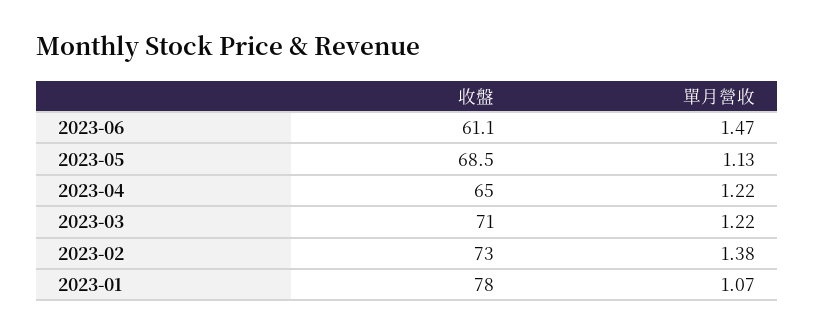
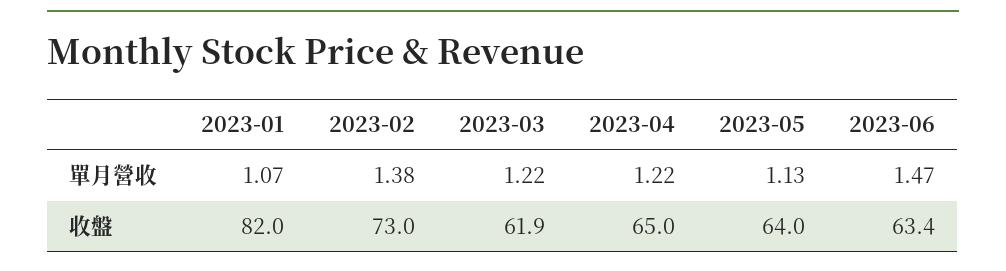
收盤, 2023-06: 61.1 -> 63.4
收盤, 2023-05: 68.5 -> 64
收盤, 2023-03: 71 -> 61.9
收盤, 2023-01: 78 -> 82

